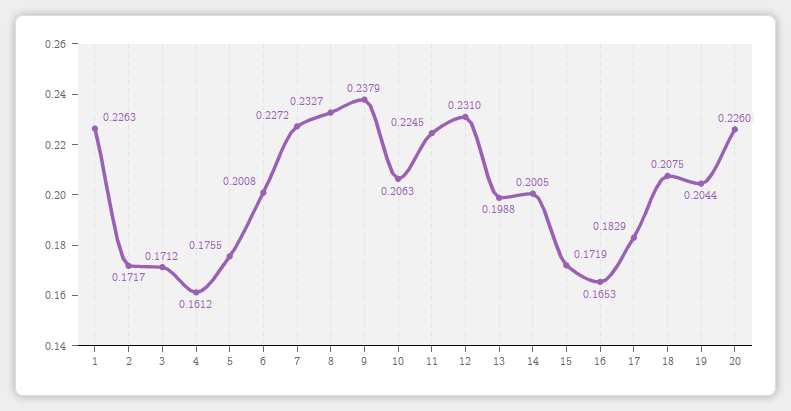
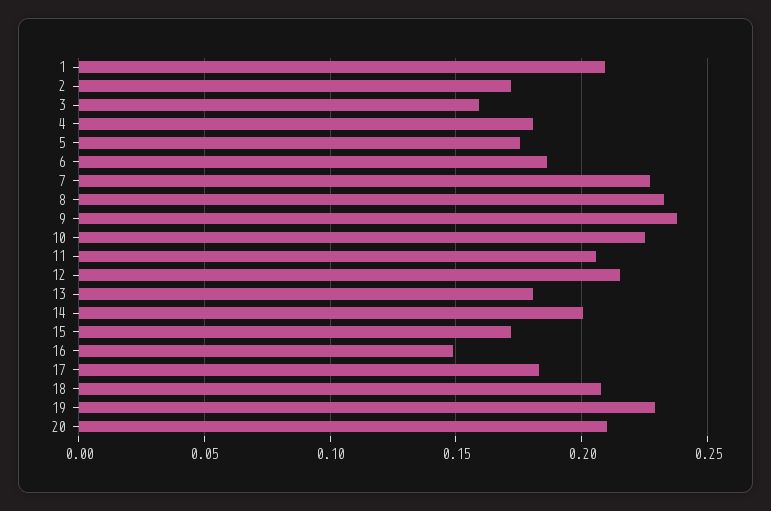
1: 0.2263 -> 0.21
3: 0.1712 -> 0.16
4: 0.1612 -> 0.18
6: 0.2008 -> 0.185
10: 0.2063 -> 0.225
11: 0.2245 -> 0.205
12: 0.231 -> 0.215
13: 0.1988 -> 0.18
16: 0.1653 -> 0.15
19: 0.2044 -> 0.23
20: 0.226 -> 0.21

